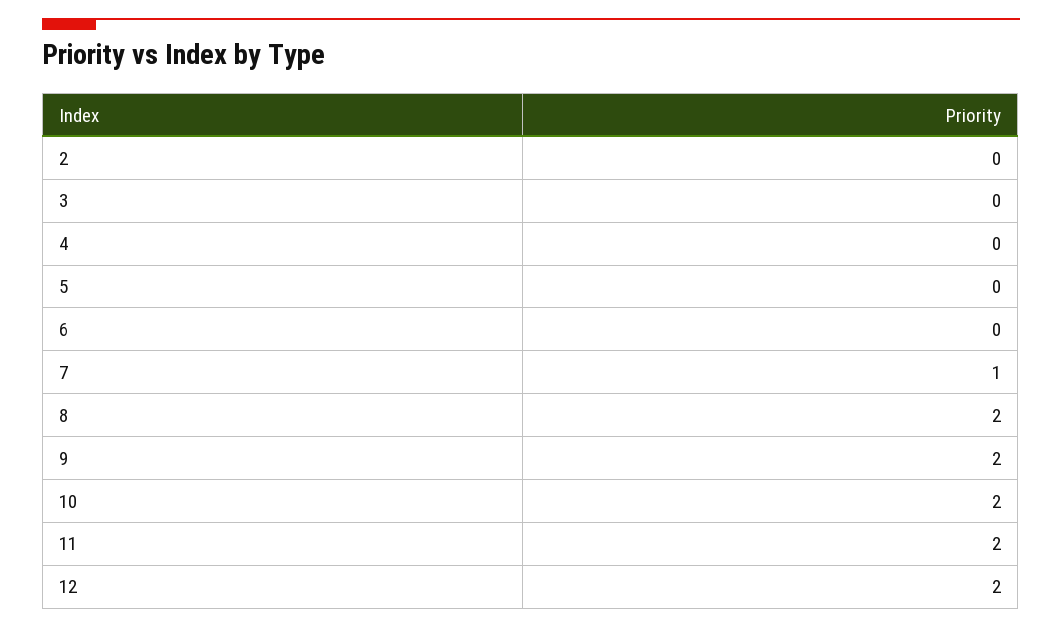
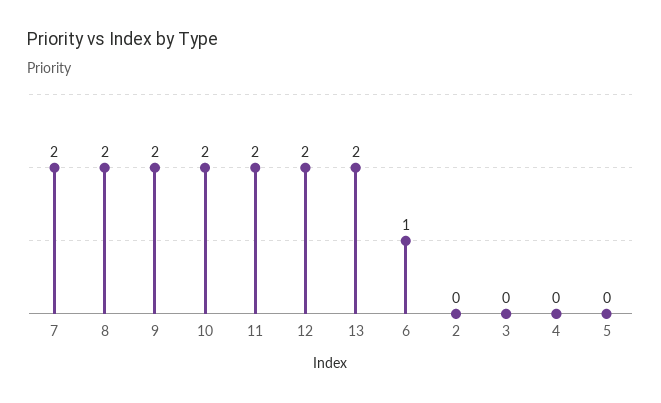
6: 0 -> 1
7: 1 -> 2
13: none -> 2

